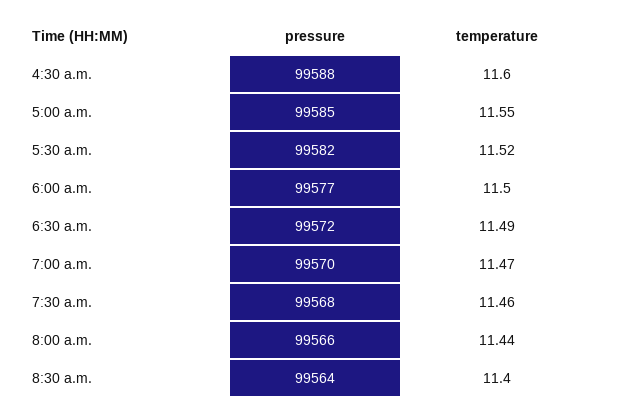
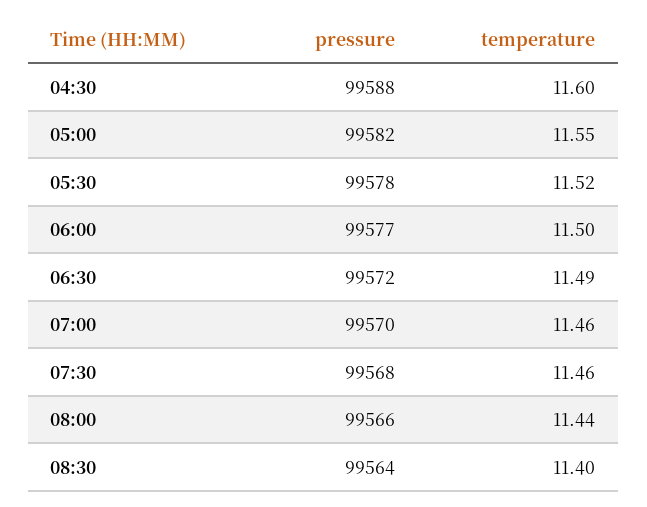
pressure, 5:00 a.m.: 99585 -> 99582
pressure, 5:30 a.m.: 99582 -> 99578
temperature, 7:00 a.m.: 11.47 -> 11.46

